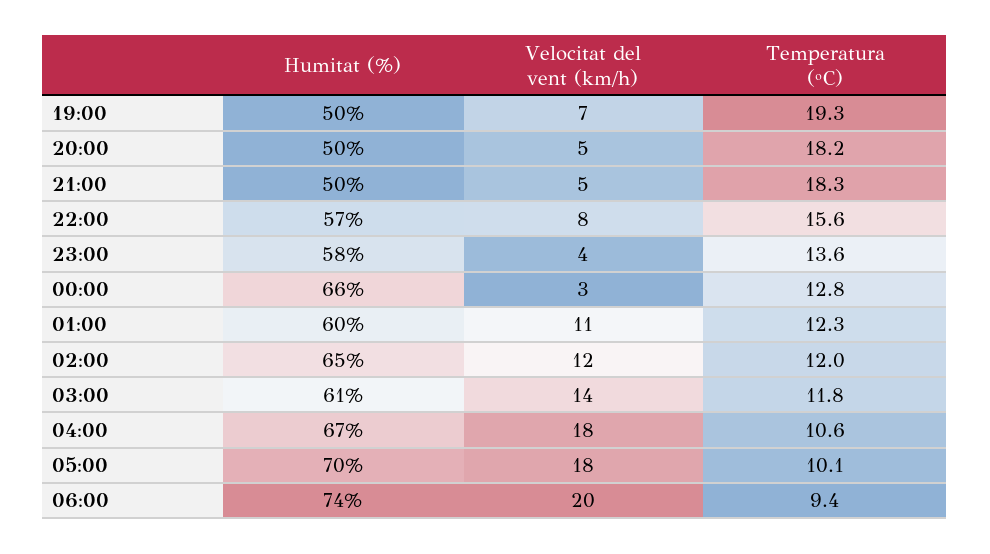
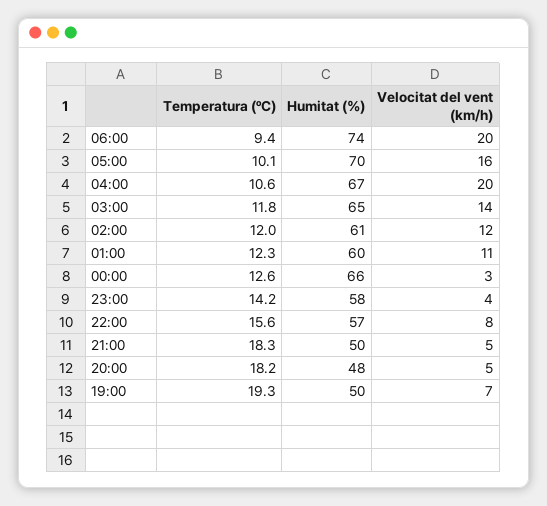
Humitat (%), 20:00: 50 -> 48
Temperatura (ºC), 23:00: 13.6 -> 14.2
Temperatura (ºC), 00:00: 12.8 -> 12.6
Humitat (%), 02:00: 65 -> 61
Humitat (%), 03:00: 61 -> 65
Velocitat del vent (km/h), 04:00: 18 -> 20
Velocitat del vent (km/h), 05:00: 18 -> 16

